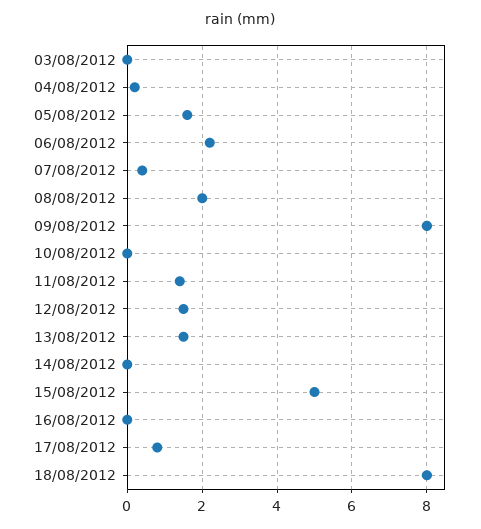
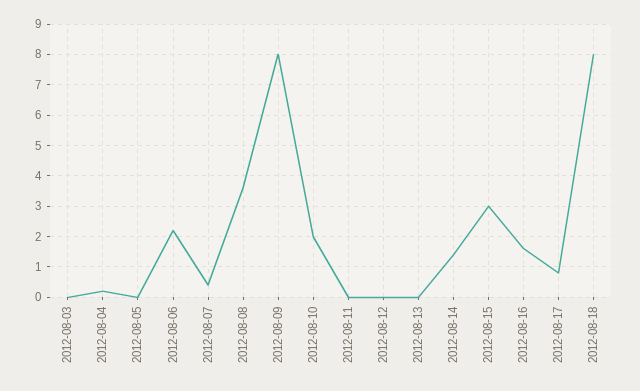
05/08/2012: 1.5 -> 0
08/08/2012: 2 -> 3.5
10/08/2012: 0 -> 2
11/08/2012: 1.5 -> 0
12/08/2012: 1.5 -> 0
13/08/2012: 1.5 -> 0
14/08/2012: 0 -> 1.5
15/08/2012: 5 -> 3
16/08/2012: 0 -> 1.5

